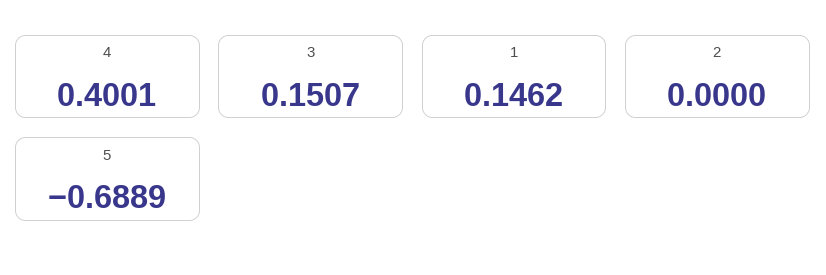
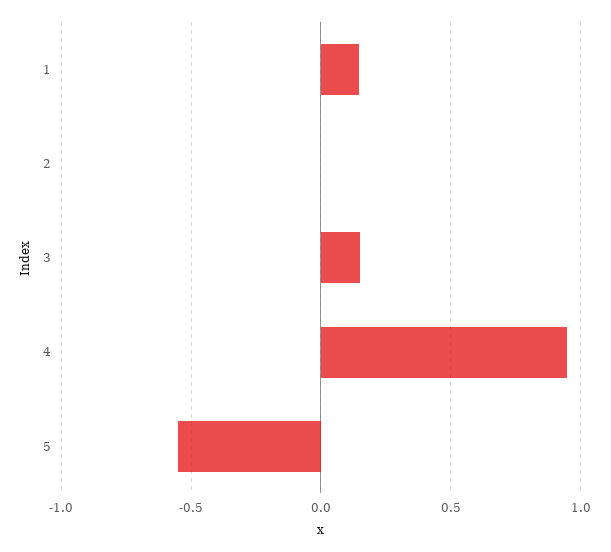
4: 0.4001 -> 0.95
5: -0.6889 -> -0.55

